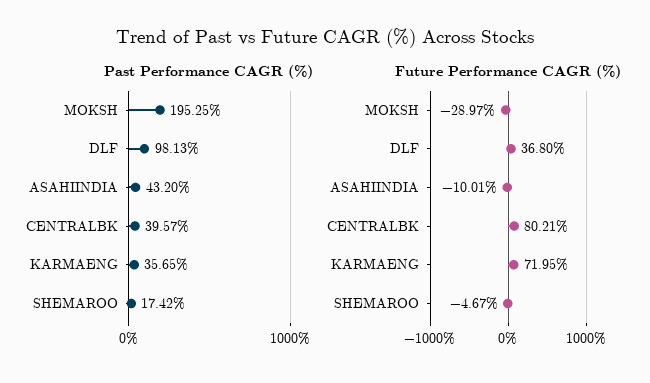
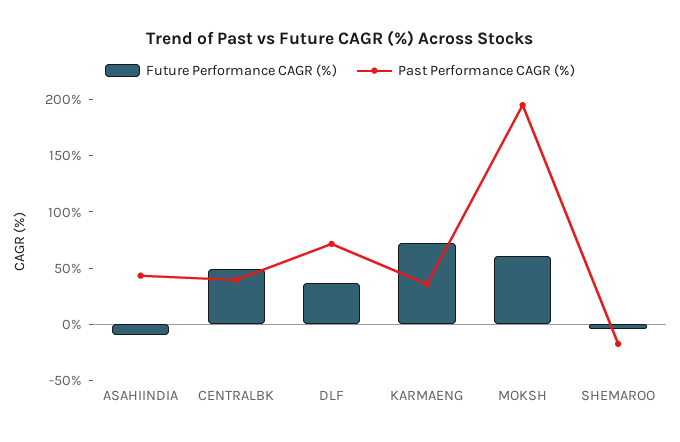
Past Performance CAGR (%), DLF: 98.13 -> 70
Past Performance CAGR (%), SHEMAROO: 17.42 -> -20
Future Performance CAGR (%), MOKSH: -28.97 -> 60
Future Performance CAGR (%), CENTRALBK: 80.21 -> 50

